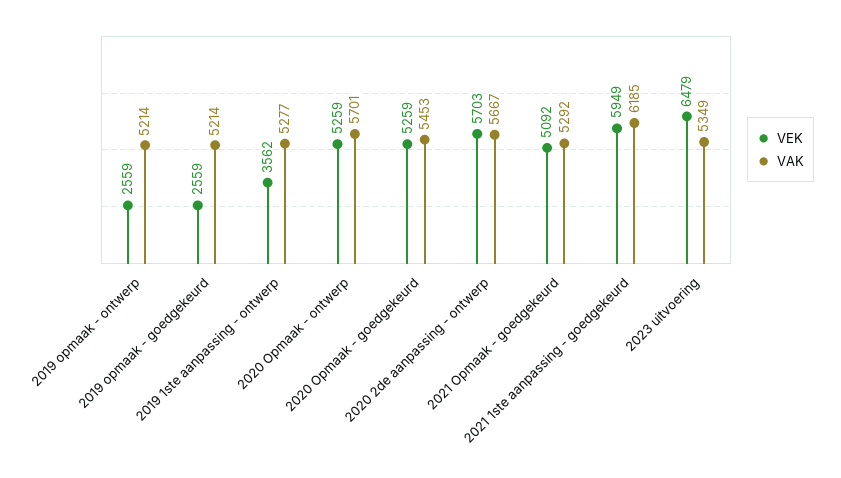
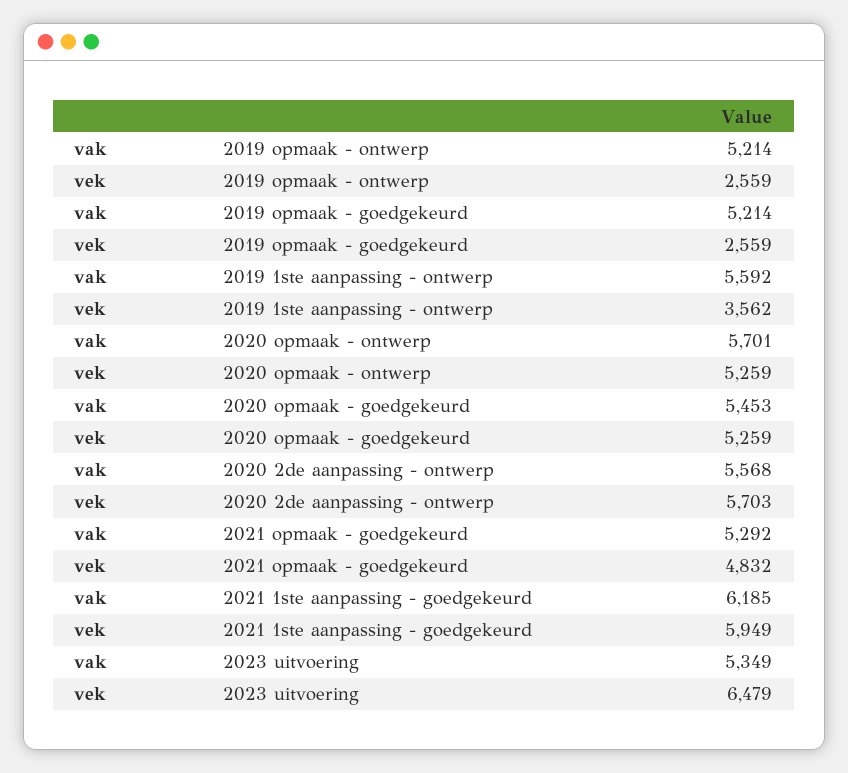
VAK, 2019 1ste aanpassing - ontwerp: 5277 -> 5592
VAK, 2020 2de aanpassing - ontwerp: 5667 -> 5568
VEK, 2021 Opmaak - goedgekeurd: 5092 -> 4832

